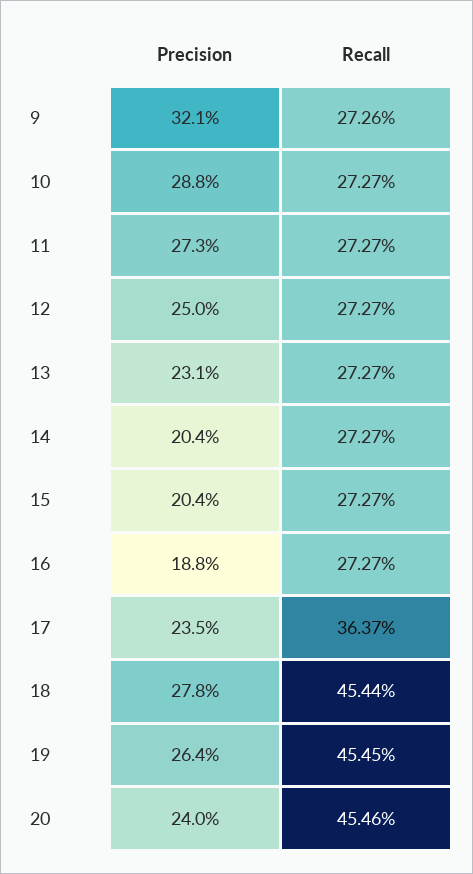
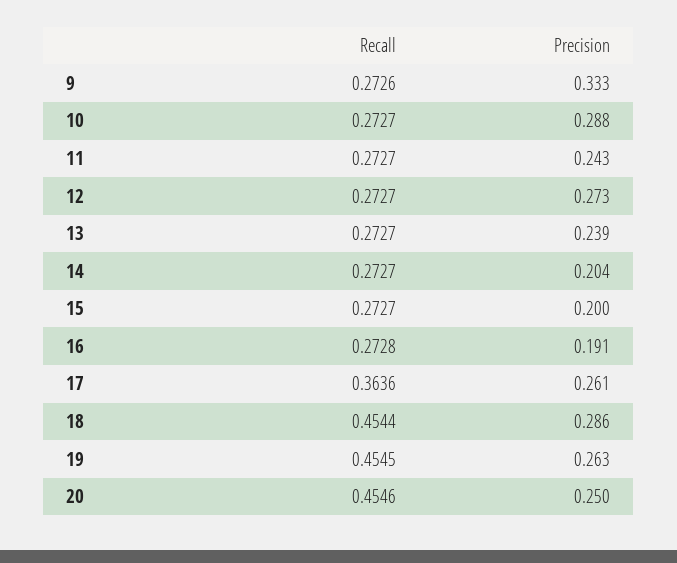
Precision, 9: 0.321 -> 0.333
Precision, 11: 0.273 -> 0.243
Precision, 12: 0.25 -> 0.273
Precision, 13: 0.231 -> 0.239
Precision, 15: 0.204 -> 0.2
Precision, 16: 0.188 -> 0.191
Recall, 16: 0.2727 -> 0.2728
Precision, 17: 0.235 -> 0.261
Recall, 17: 0.3637 -> 0.3636
Precision, 18: 0.278 -> 0.286
Precision, 19: 0.264 -> 0.263
Precision, 20: 0.24 -> 0.25

